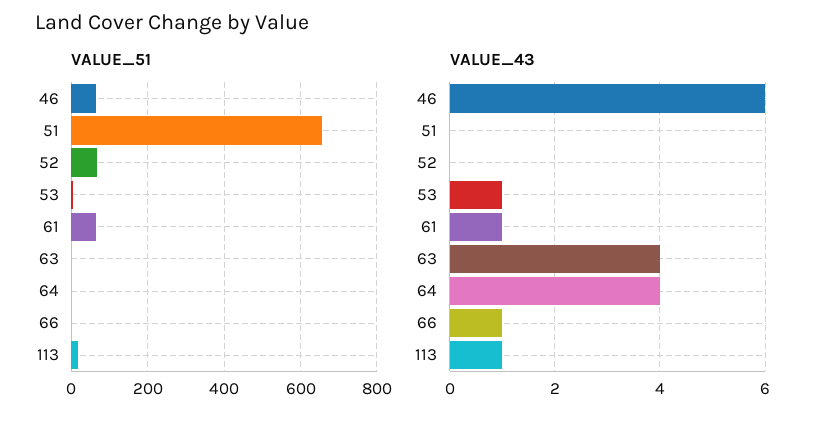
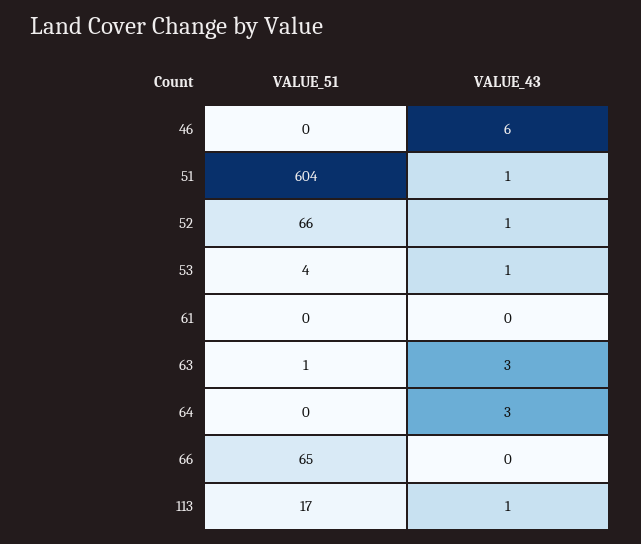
VALUE_51, 46: 60 -> 0
VALUE_51, 51: 660 -> 604
VALUE_51, 61: 60 -> 0
VALUE_51, 66: 0 -> 65
VALUE_43, 51: 0 -> 1
VALUE_43, 52: 0 -> 1
VALUE_43, 61: 1 -> 0
VALUE_43, 63: 4 -> 3
VALUE_43, 64: 4 -> 3
VALUE_43, 66: 1 -> 0

